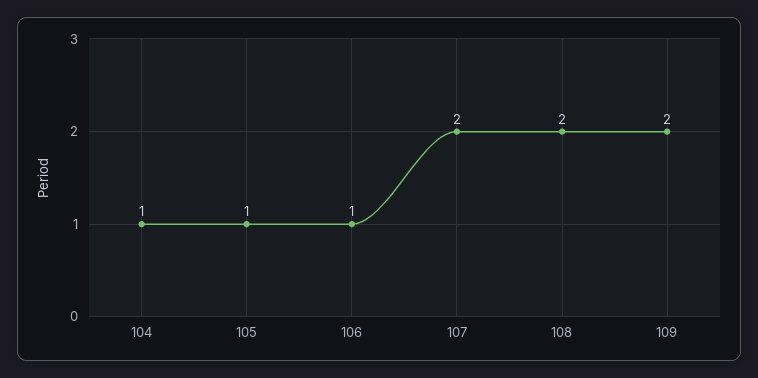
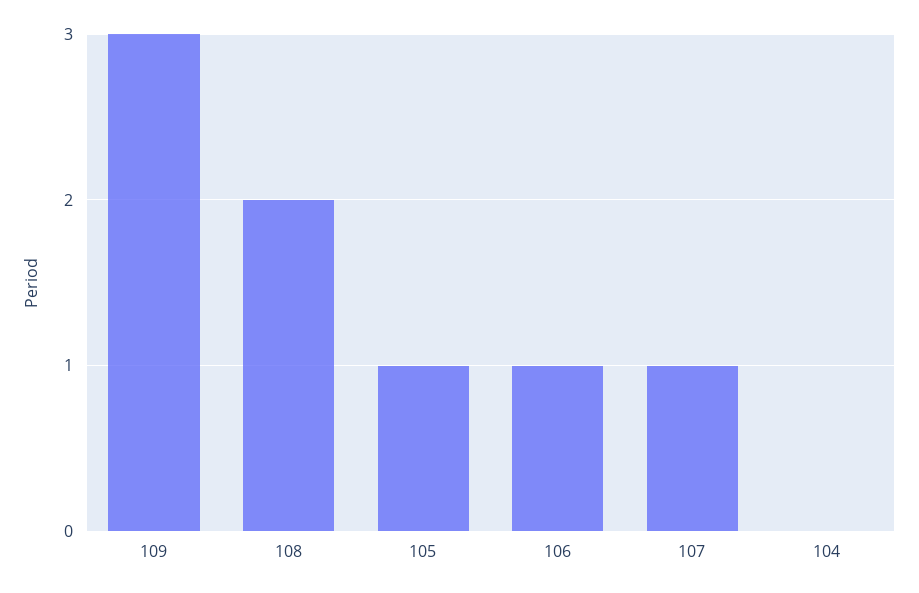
104: 1 -> 0
107: 2 -> 1
109: 2 -> 3

